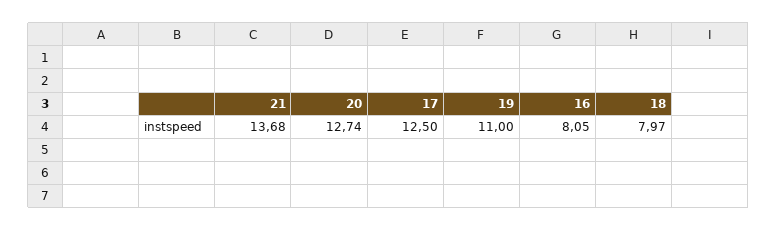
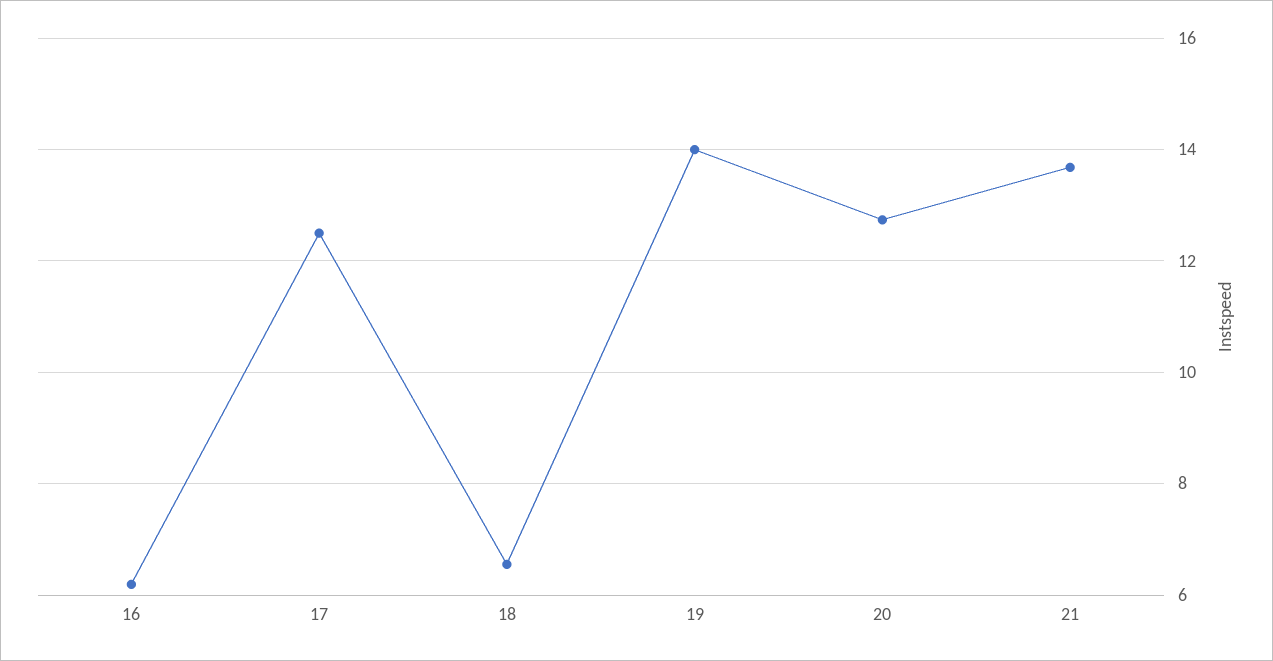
19: 11 -> 14
16: 8.05 -> 6.2
18: 7.97 -> 6.6

